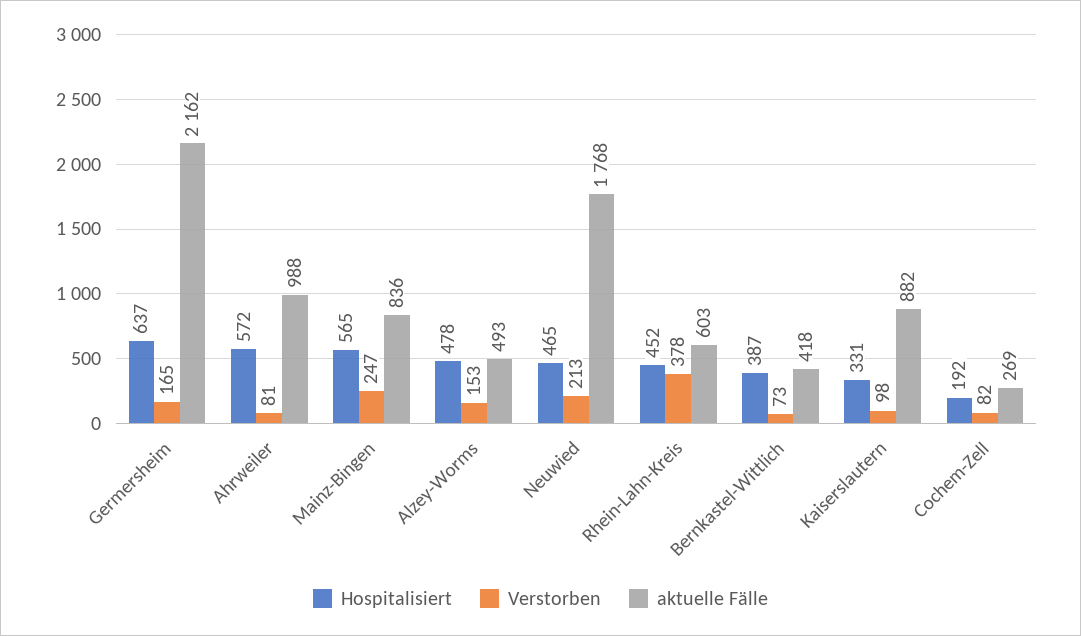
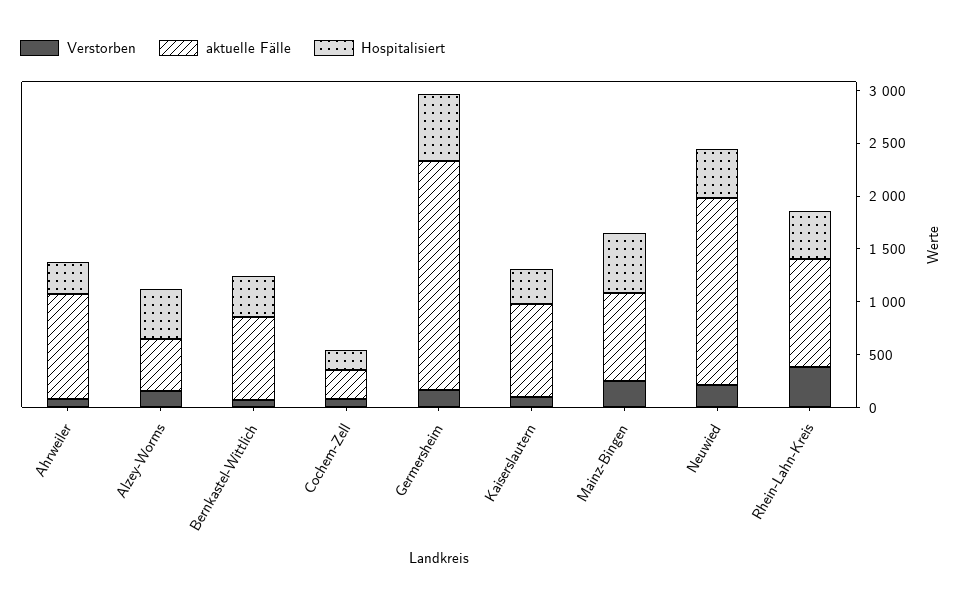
Hospitalisiert, Ahrweiler: 572 -> 300
aktuelle Fälle, Rhein-Lahn-Kreis: 603 -> 1000
aktuelle Fälle, Bernkastel-Wittlich: 418 -> 800

